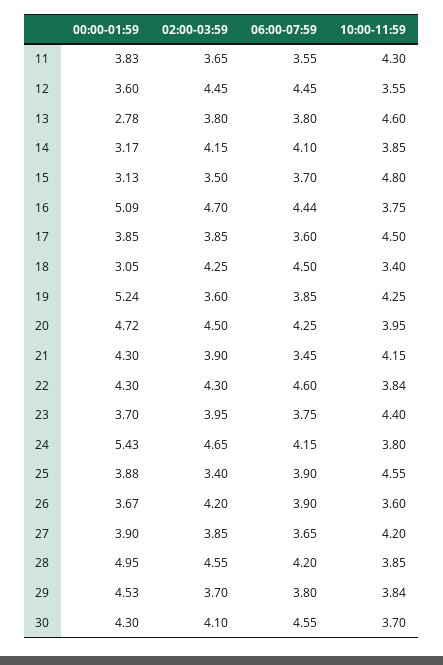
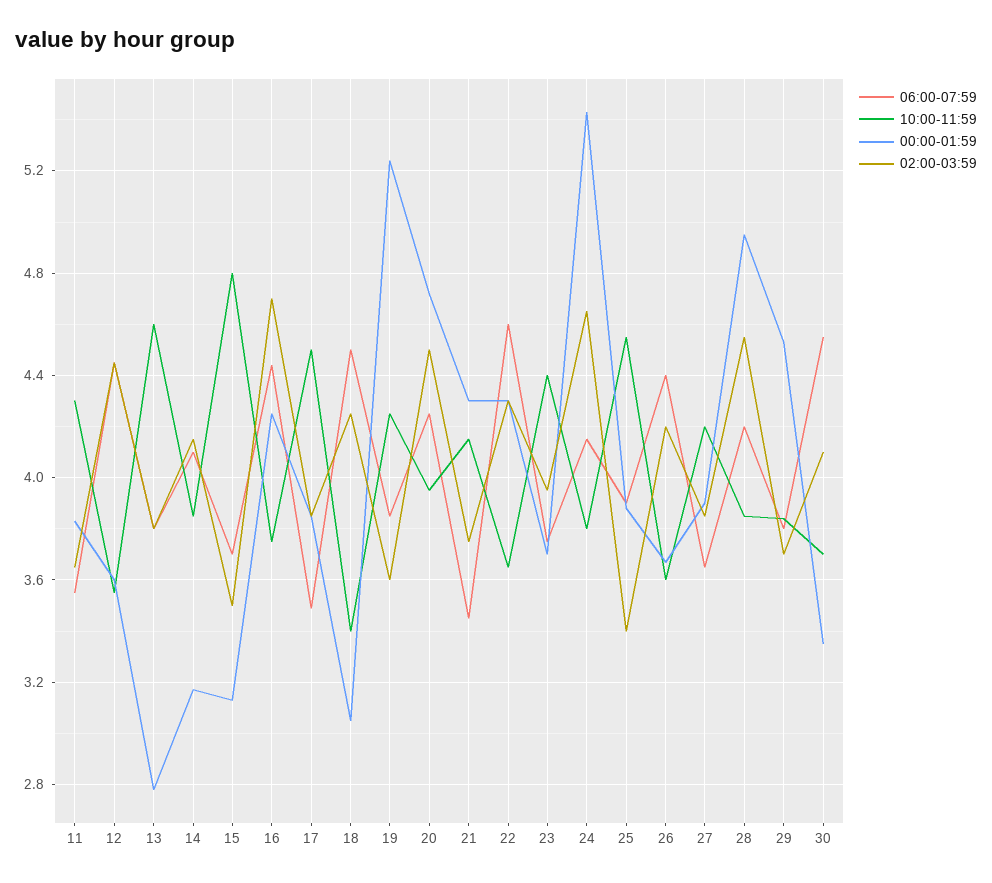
00:00-01:59, 16: 5.09 -> 4.25
06:00-07:59, 17: 3.6 -> 3.5
02:00-03:59, 21: 3.9 -> 3.75
10:00-11:59, 22: 3.84 -> 3.65
06:00-07:59, 26: 3.9 -> 4.4
00:00-01:59, 30: 4.3 -> 3.35

